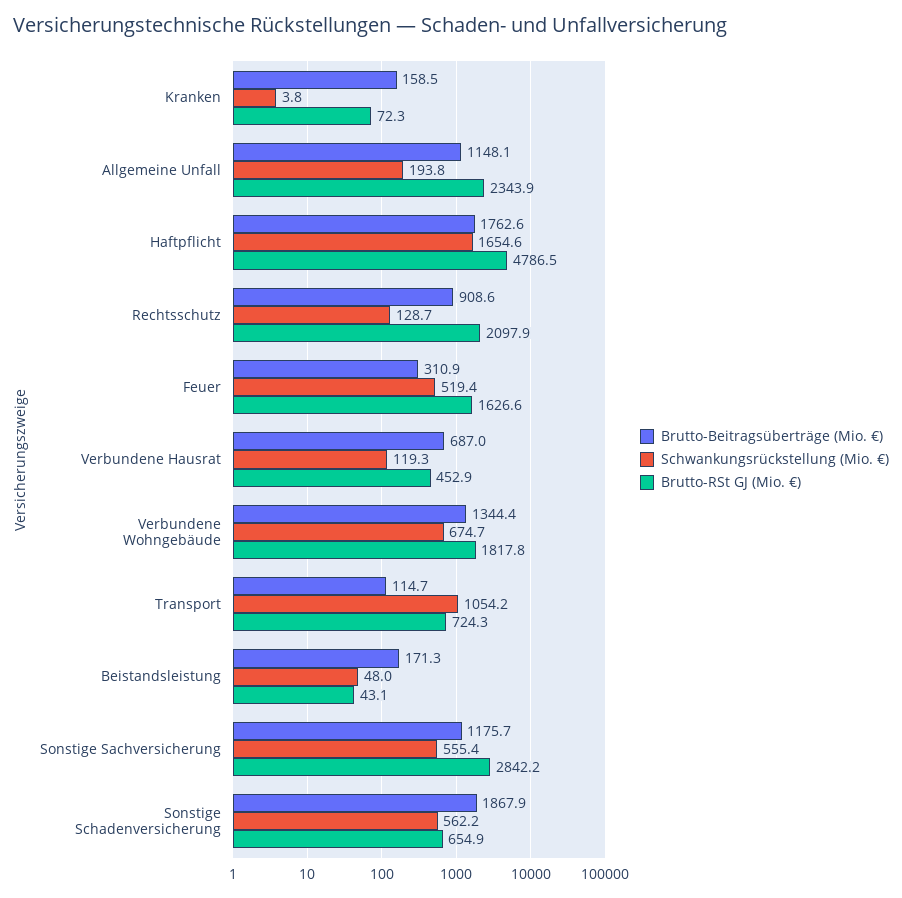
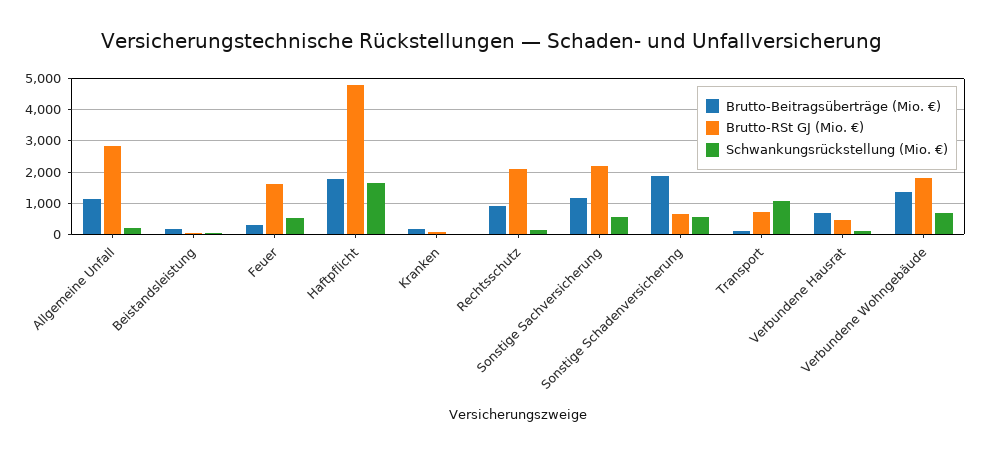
Brutto-RSt GJ (Mio. €), Allgemeine Unfall: 2343.9 -> 2800
Brutto-RSt GJ (Mio. €), Sonstige Sachversicherung: 2842.2 -> 2200

